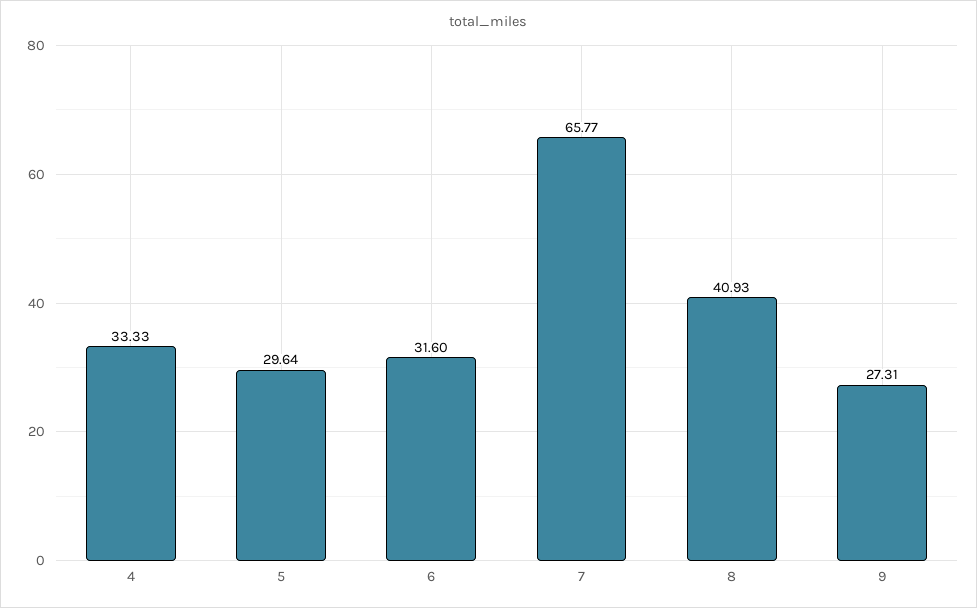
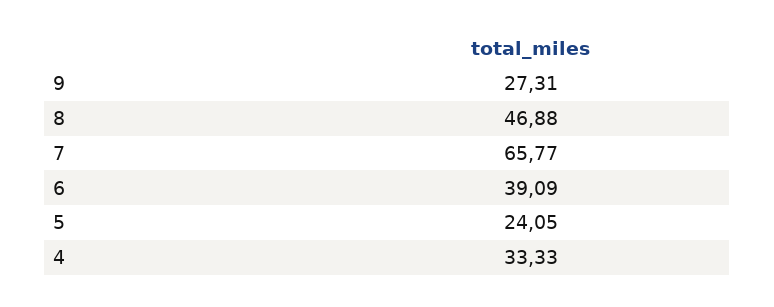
5: 29.64 -> 24.05
6: 31.6 -> 39.09
8: 40.93 -> 46.88

